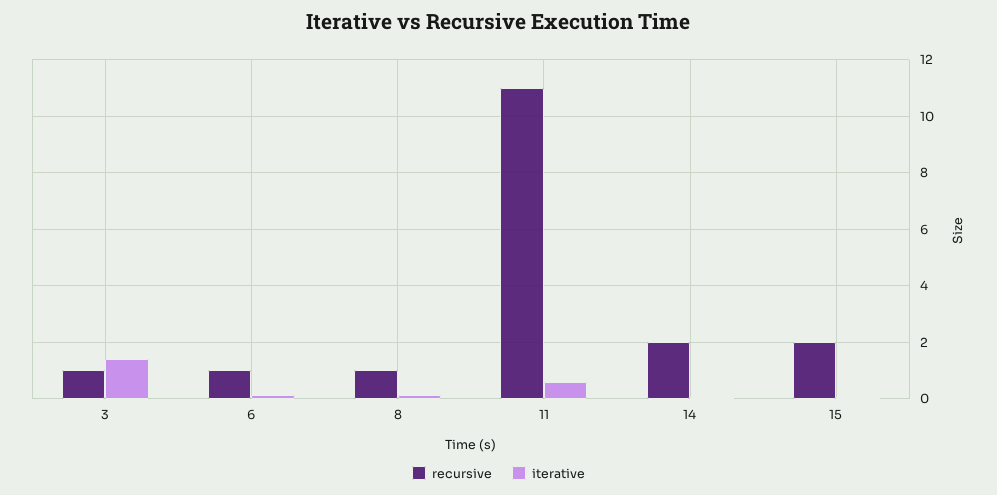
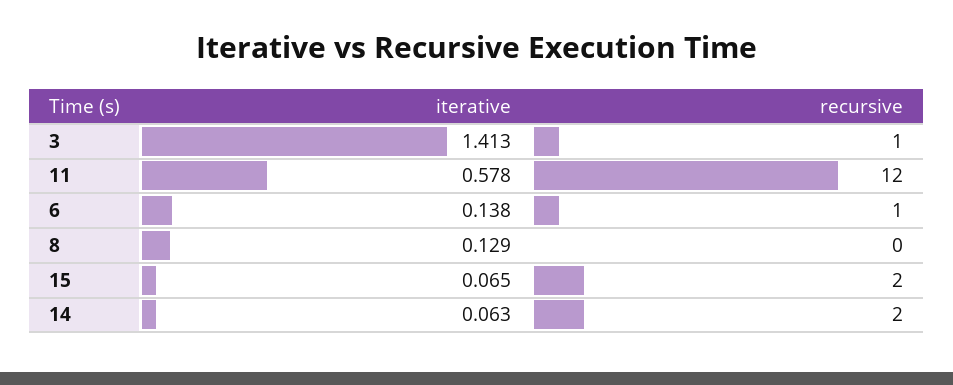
recursive, 8: 1 -> 0
recursive, 11: 11 -> 12

